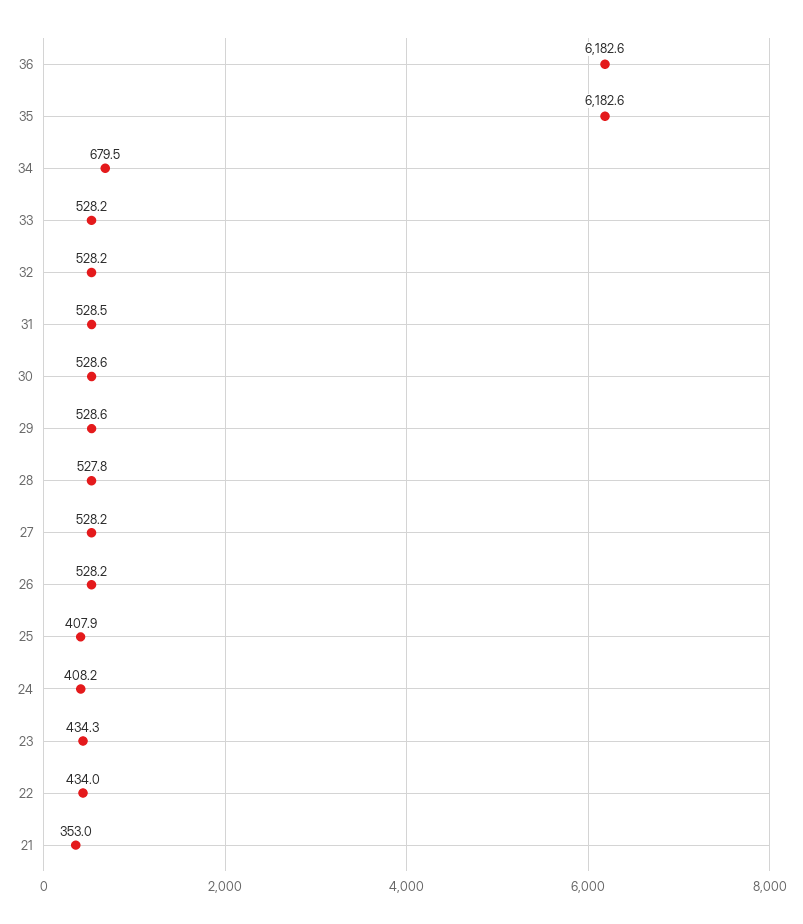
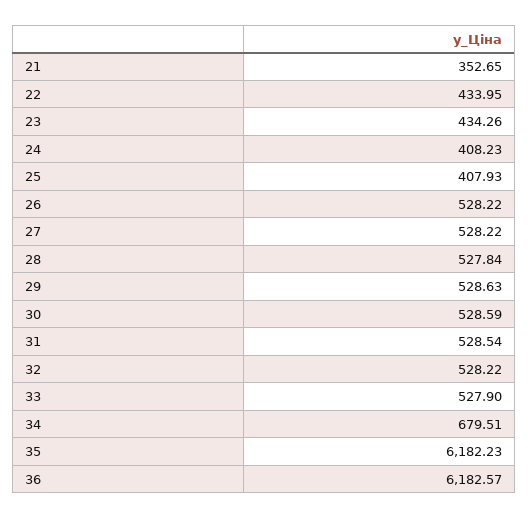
35: 6182.6 -> 6182.23
33: 528.2 -> 527.9
21: 353 -> 352.65

